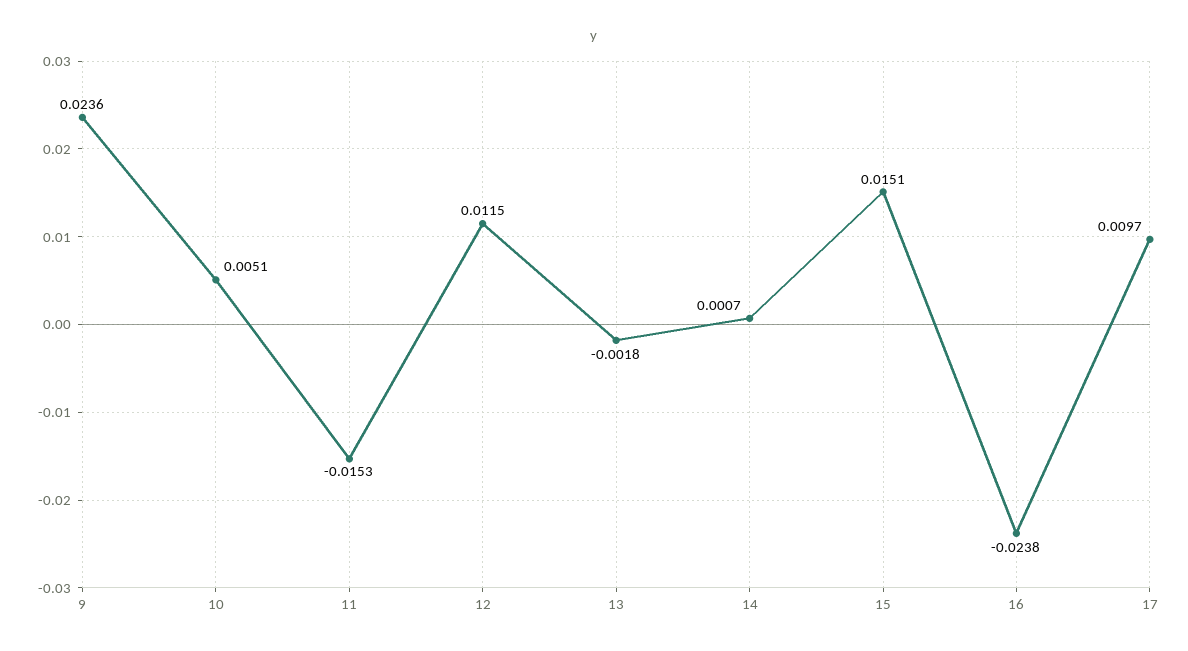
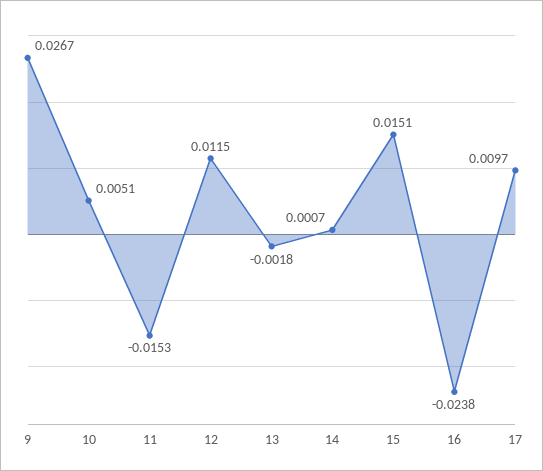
9: 0.0236 -> 0.0267

